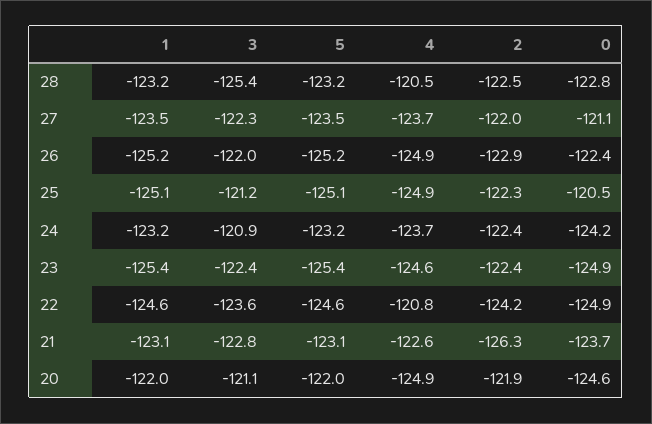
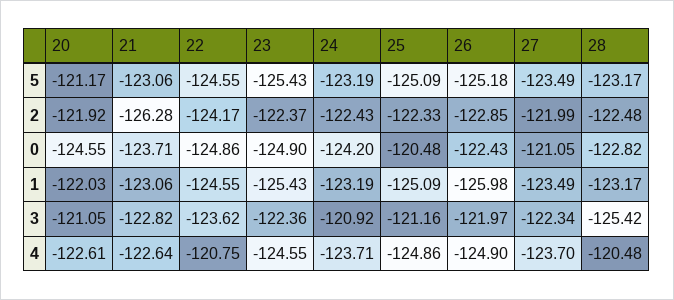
1, 26: -125.2 -> -125.98
5, 20: -122 -> -121.17
4, 20: -124.9 -> -122.61

